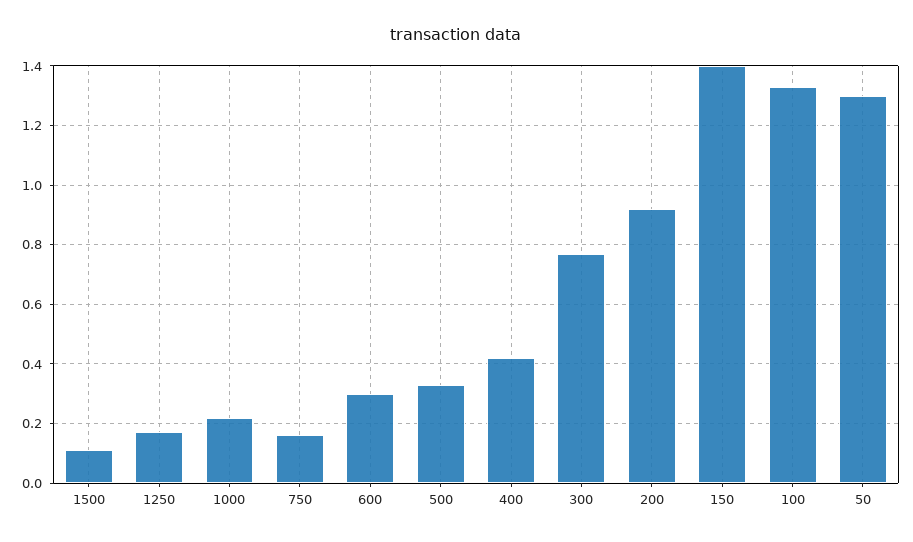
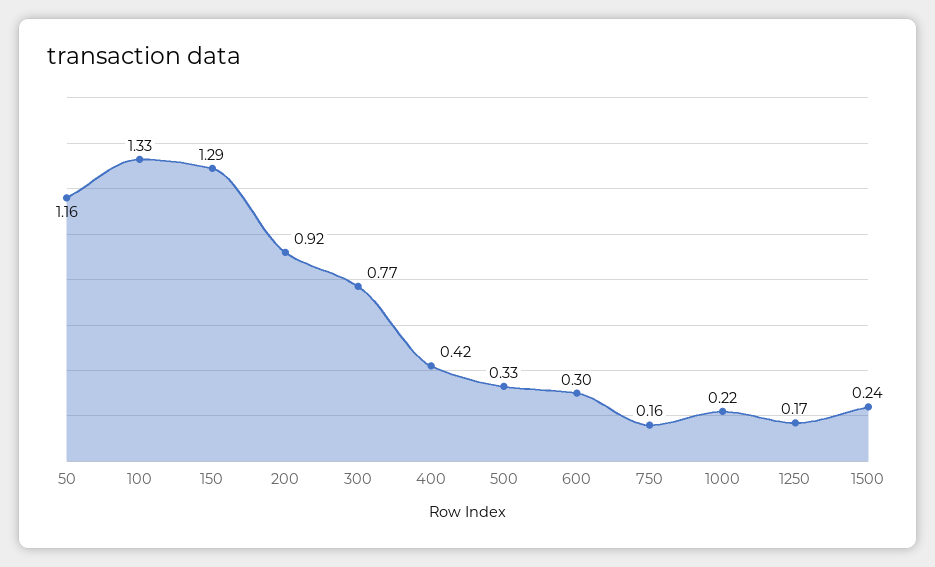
1500: 0.1 -> 0.24
150: 1.4 -> 1.29
50: 1.3 -> 1.16

